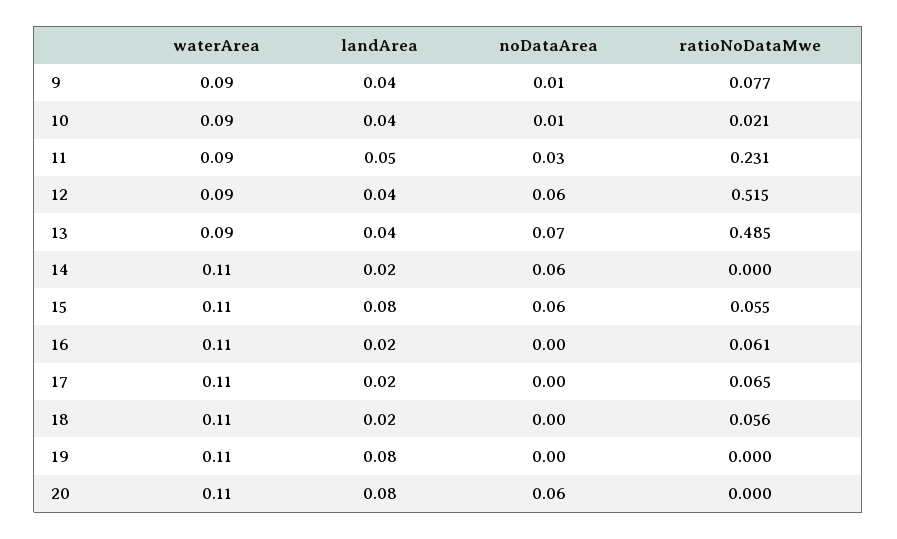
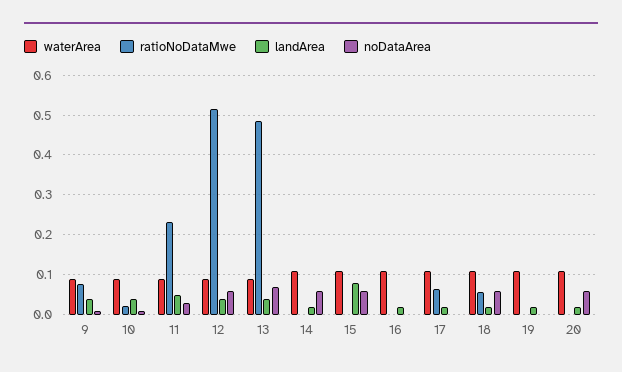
ratioNoDataMwe, 15: 0.055 -> 0
ratioNoDataMwe, 16: 0.061 -> 0
noDataArea, 18: 0 -> 0.06
landArea, 19: 0.08 -> 0.02
landArea, 20: 0.08 -> 0.02

